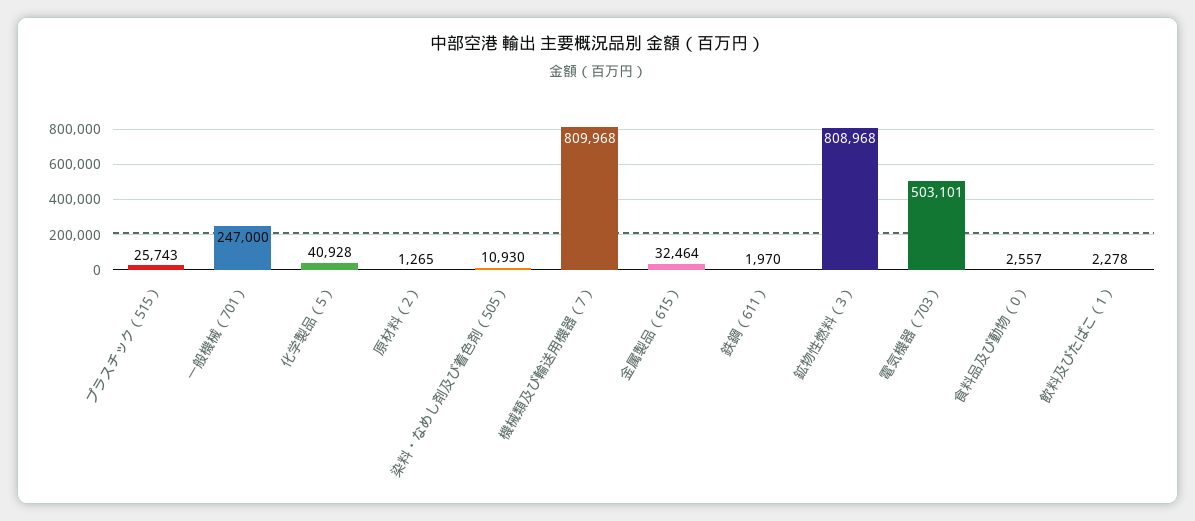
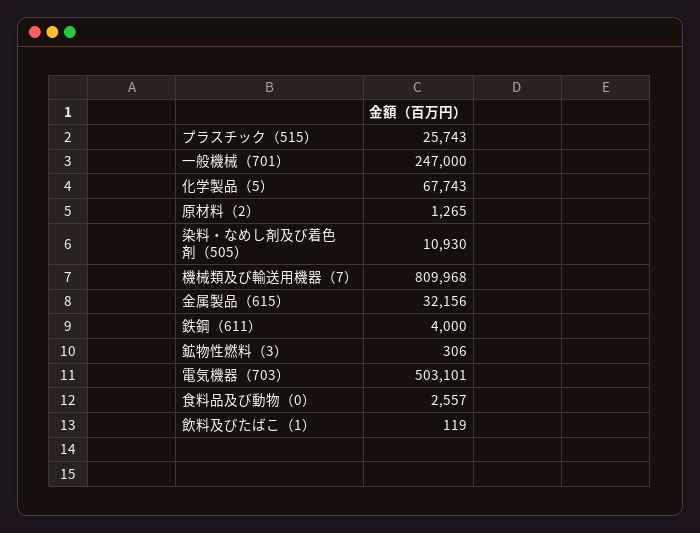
化学製品（5）: 40928 -> 67743
金属製品（615）: 32464 -> 32156
鉄鋼（611）: 1970 -> 4000
鉱物性燃料（3）: 808968 -> 306
飲料及びたばこ（1）: 2278 -> 119

